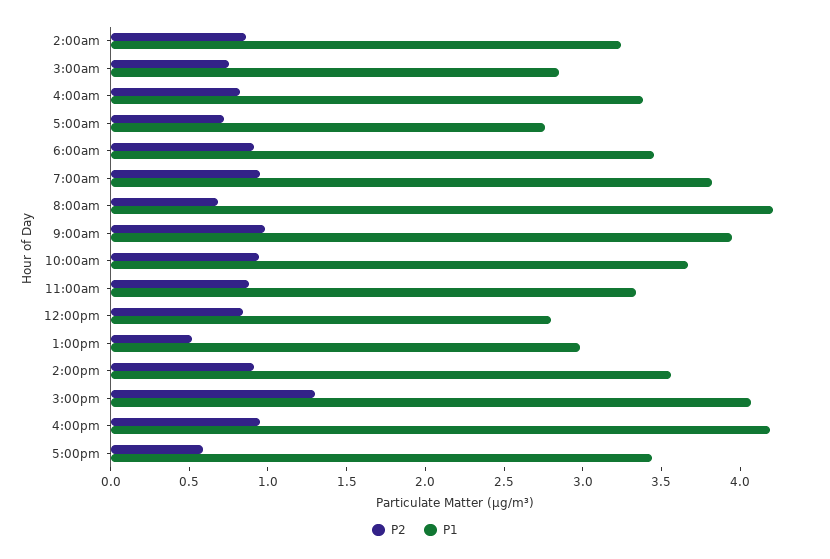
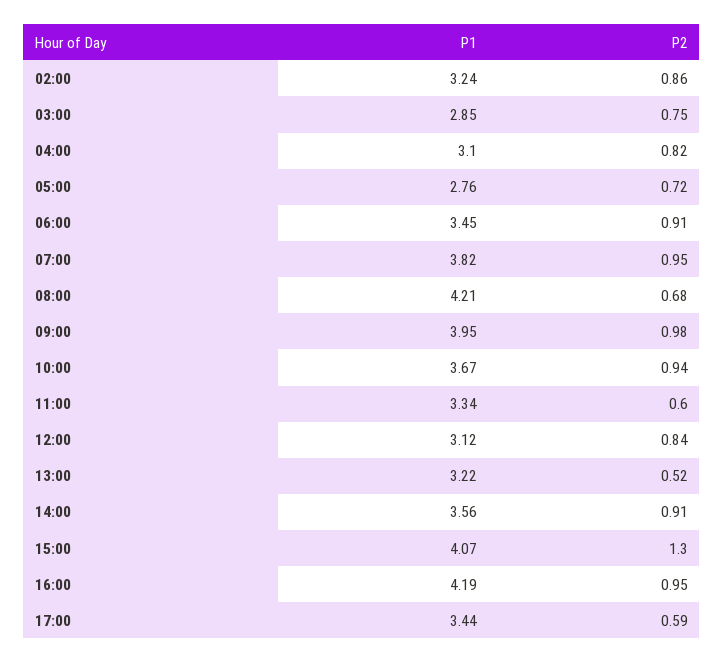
P1, 4:00am: 3.4 -> 3.1
P2, 11:00am: 0.9 -> 0.6
P1, 12:00pm: 2.8 -> 3.12
P1, 1:00pm: 3 -> 3.22

